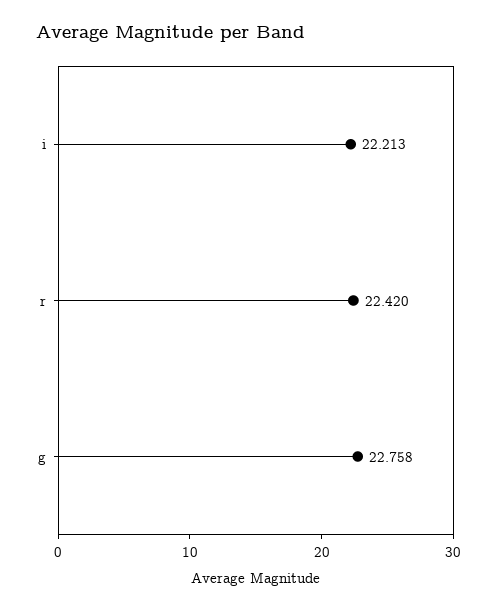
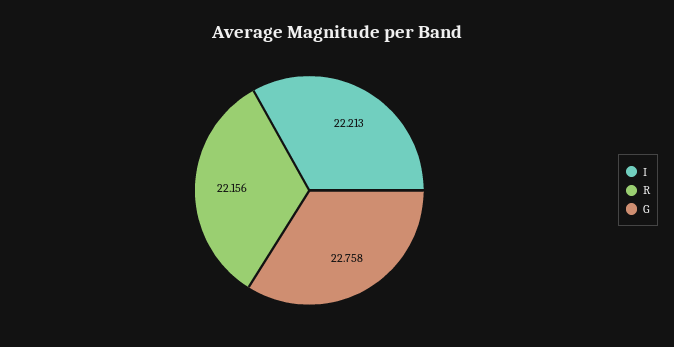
r: 22.42 -> 22.156

